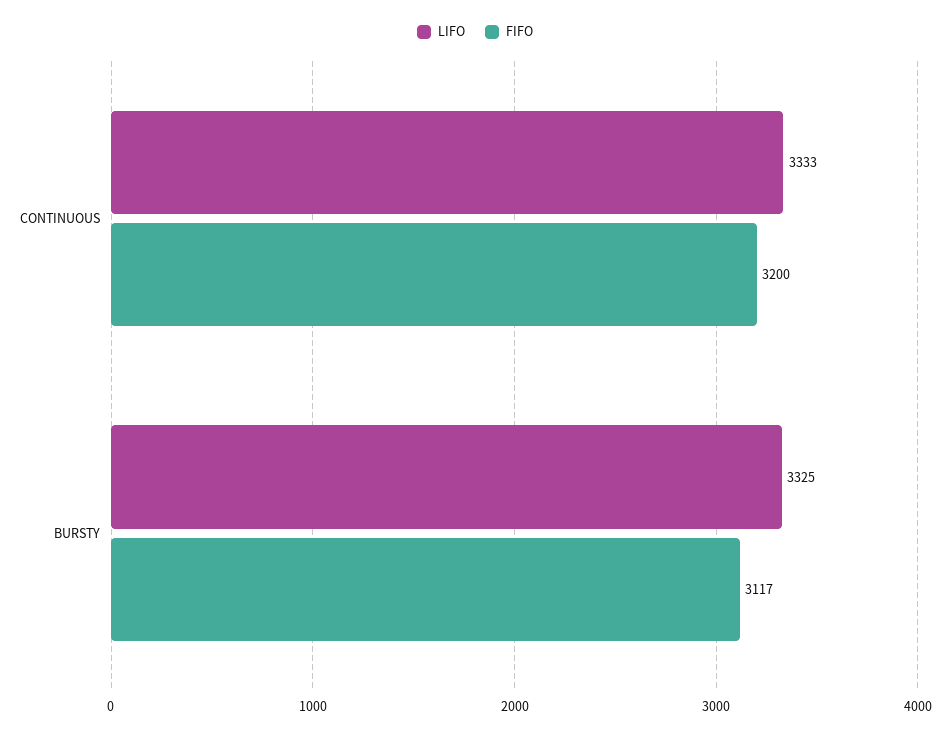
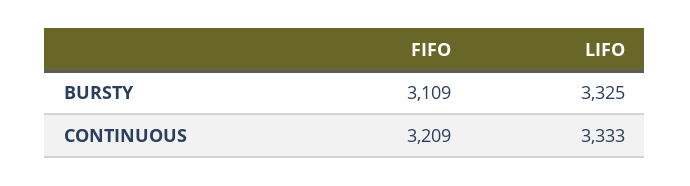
FIFO, CONTINUOUS: 3200 -> 3209
FIFO, BURSTY: 3117 -> 3109

